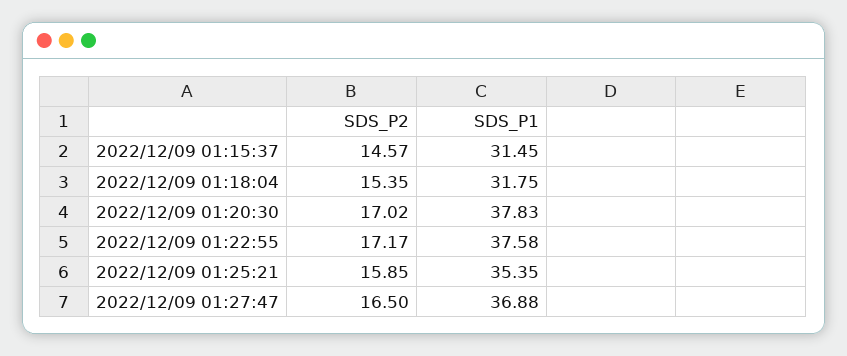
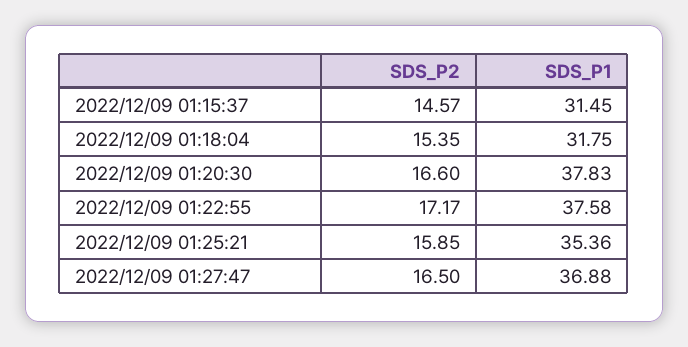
SDS_P2, 2022/12/09 01:20:30: 17.02 -> 16.6
SDS_P1, 2022/12/09 01:25:21: 35.35 -> 35.36

